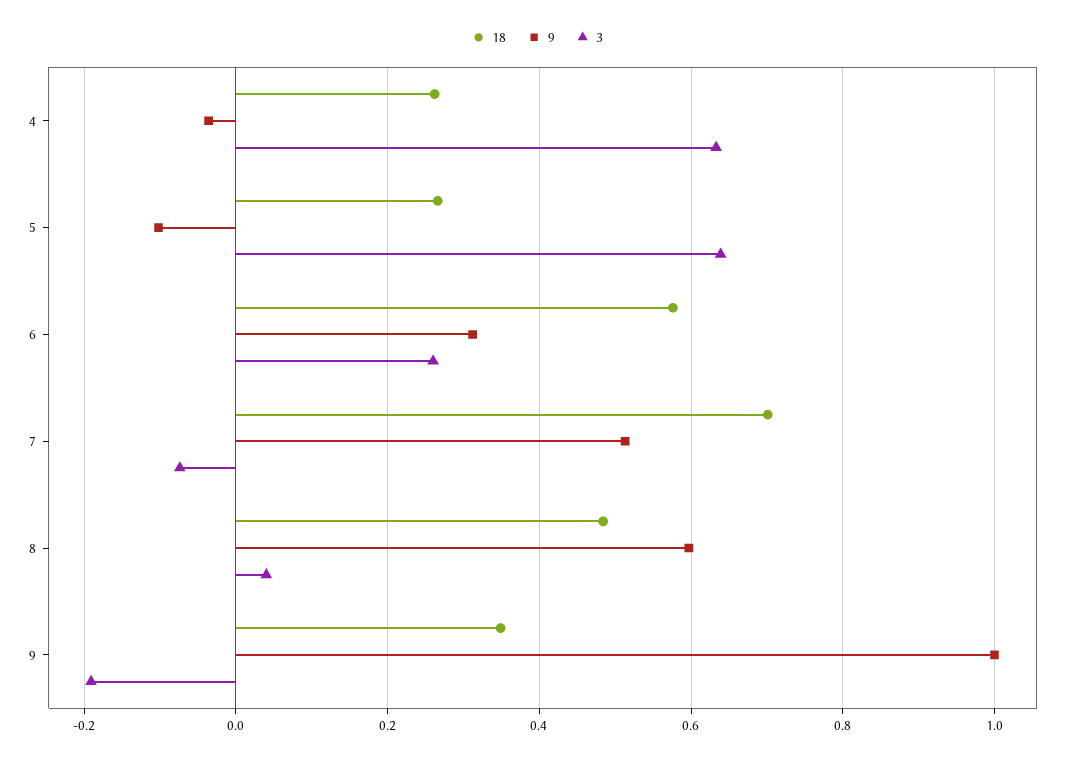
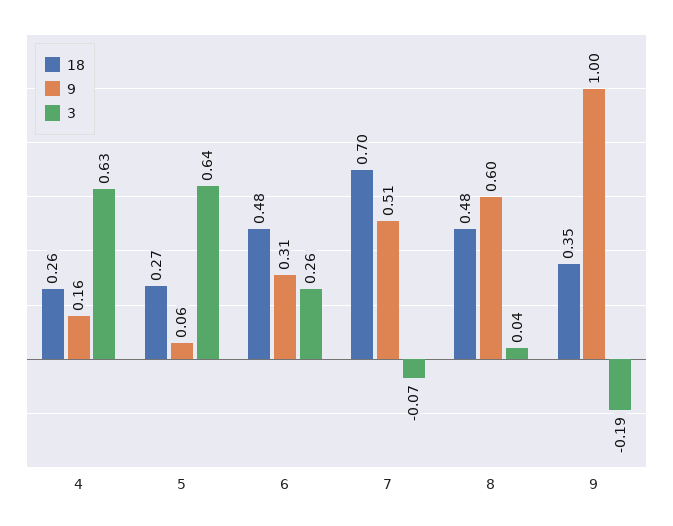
9, 4: -0.04 -> 0.16
9, 5: -0.1 -> 0.06
18, 6: 0.58 -> 0.48

